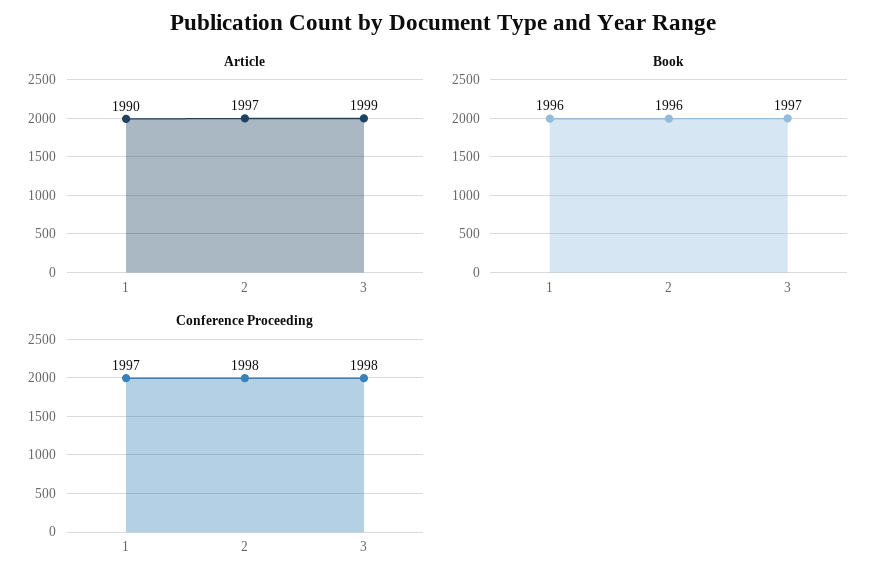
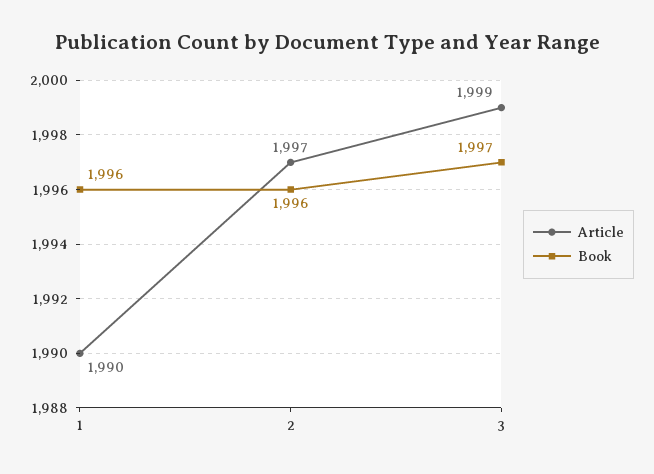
Conference Proceeding, 1: 1997 -> none
Conference Proceeding, 2: 1998 -> none
Conference Proceeding, 3: 1998 -> none

